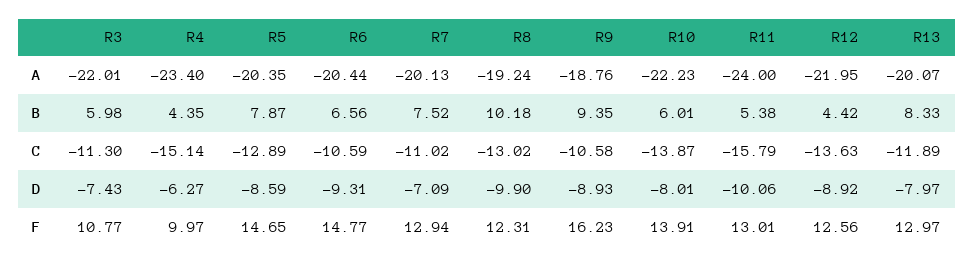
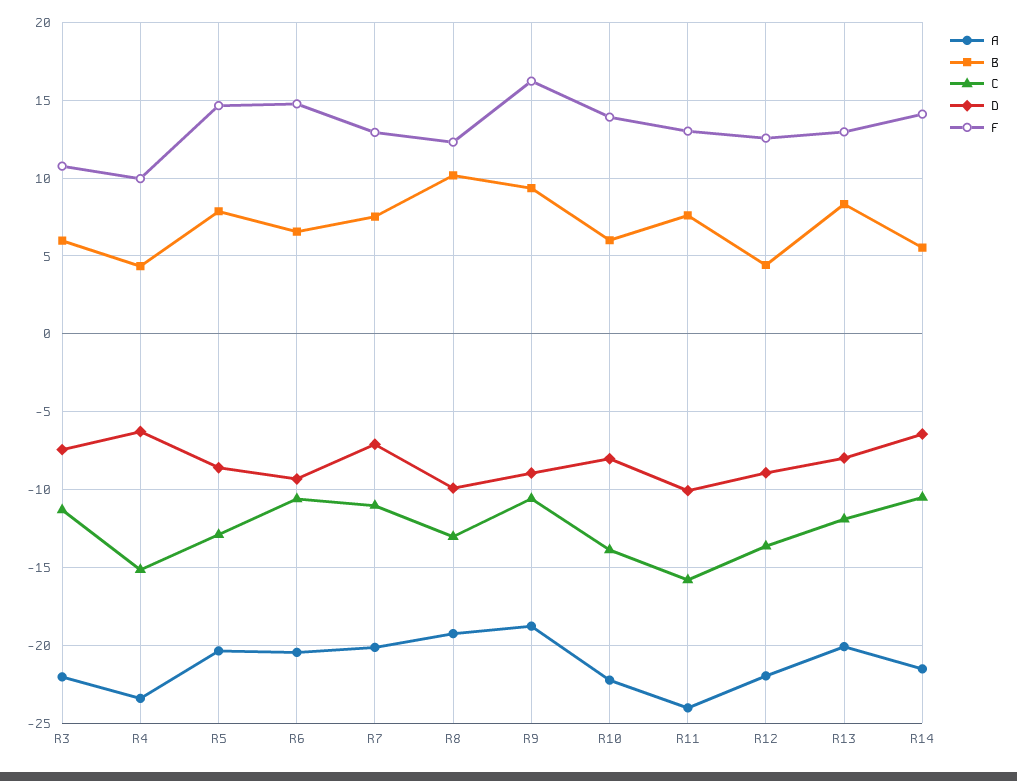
B, R11: 5.38 -> 7.5
A, R14: none -> -21.5
B, R14: none -> 5.5
C, R14: none -> -10.5
D, R14: none -> -6.5
F, R14: none -> 14

